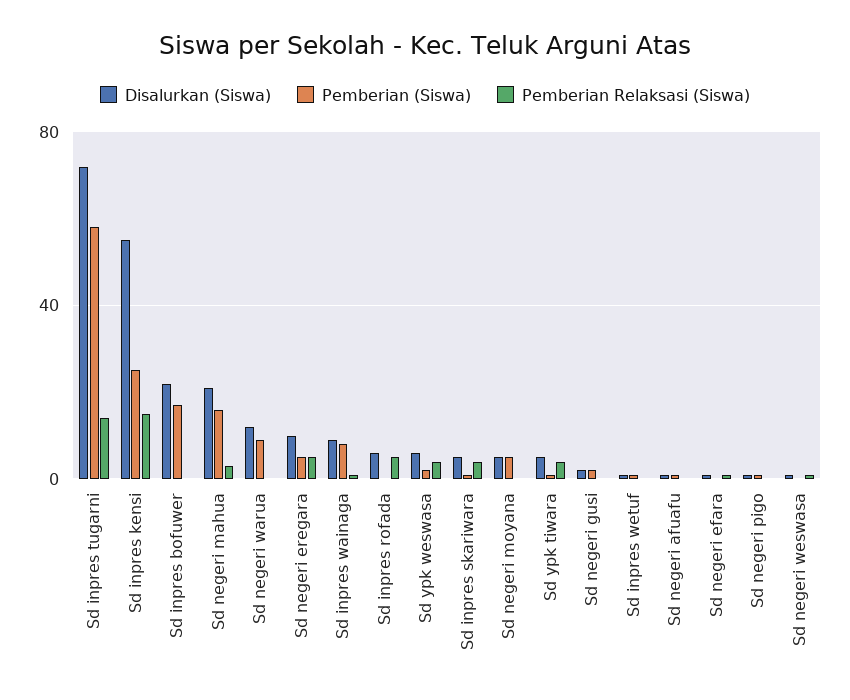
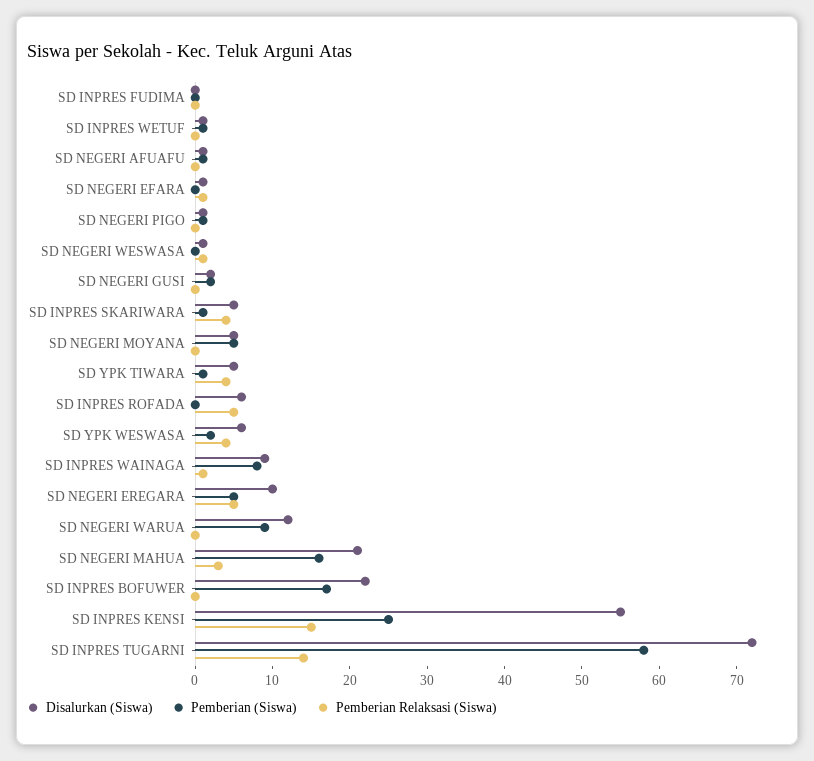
Disalurkan (Siswa), SD INPRES FUDIMA: none -> 0
Pemberian (Siswa), SD INPRES FUDIMA: none -> 0
Pemberian Relaksasi (Siswa), SD INPRES FUDIMA: none -> 0

